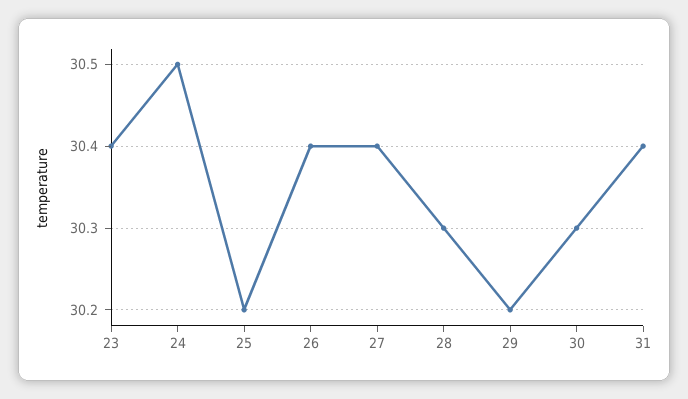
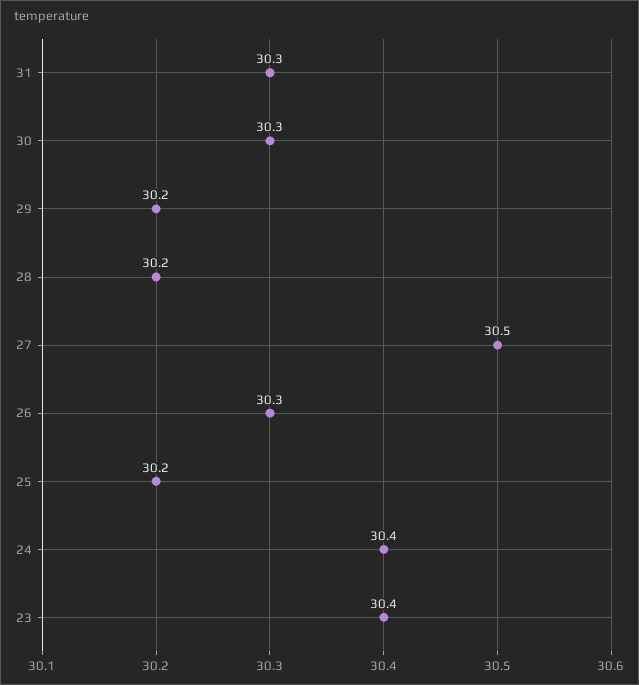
24: 30.5 -> 30.4
26: 30.4 -> 30.3
27: 30.4 -> 30.5
28: 30.3 -> 30.2
31: 30.4 -> 30.3

